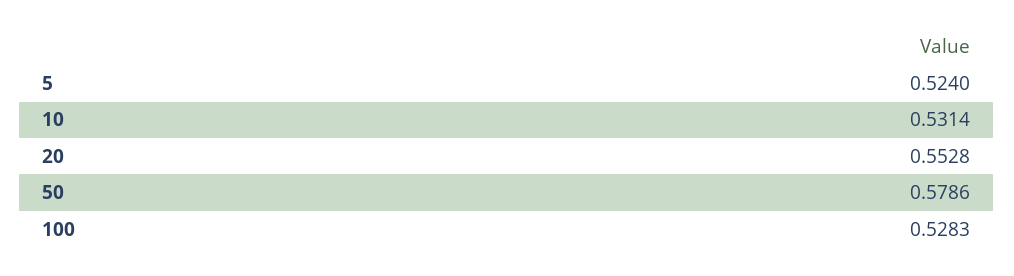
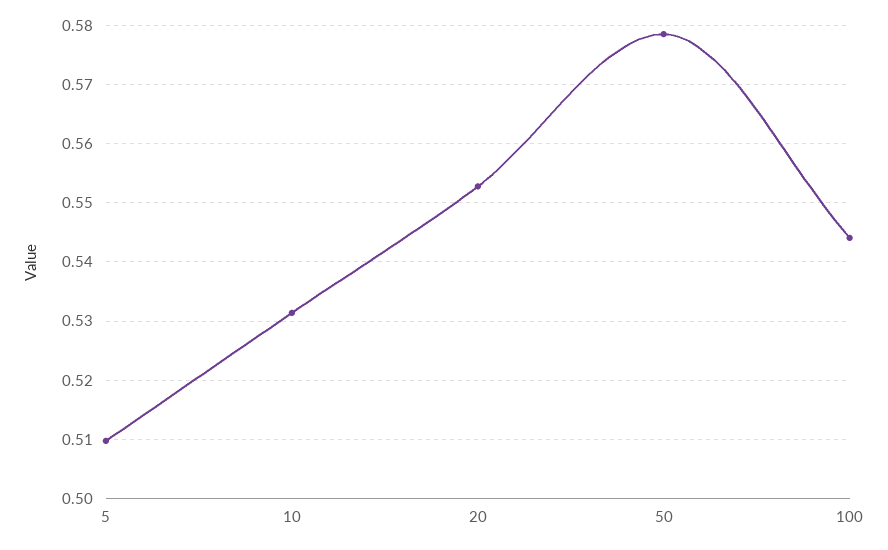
5: 0.524 -> 0.51
100: 0.5283 -> 0.544

